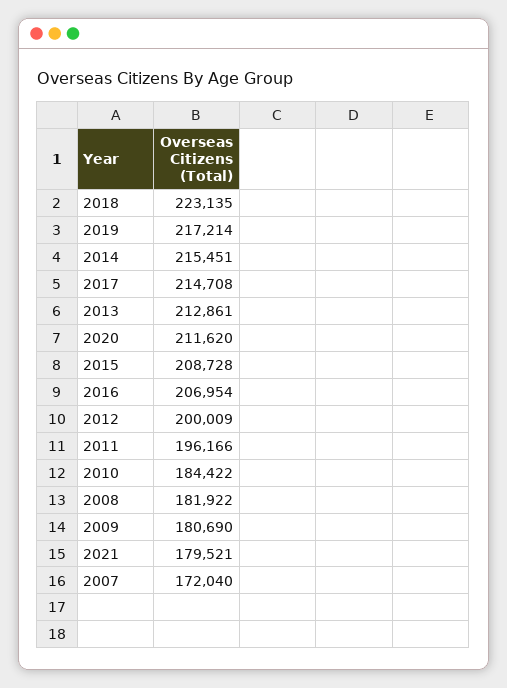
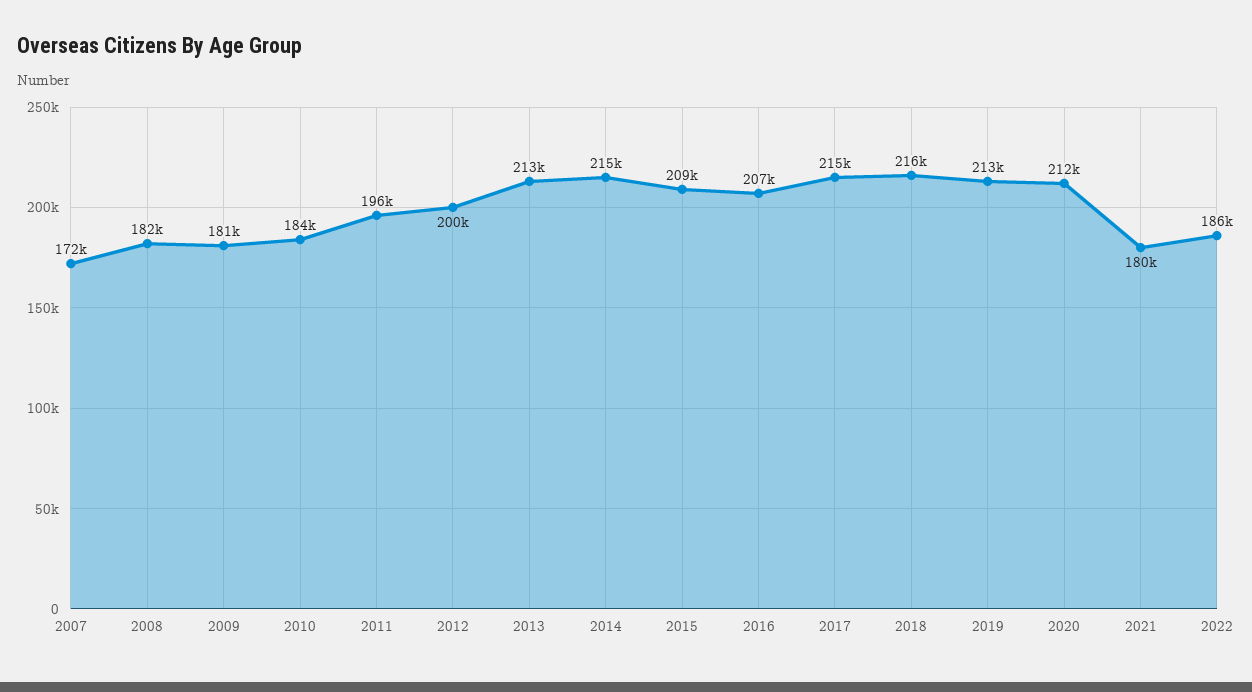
2018: 223135 -> 216000
2019: 217214 -> 213000
2022: none -> 186000

